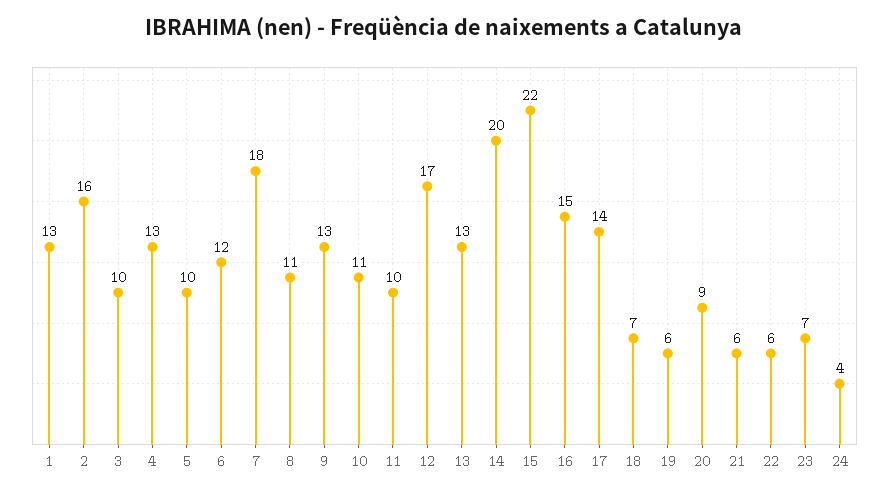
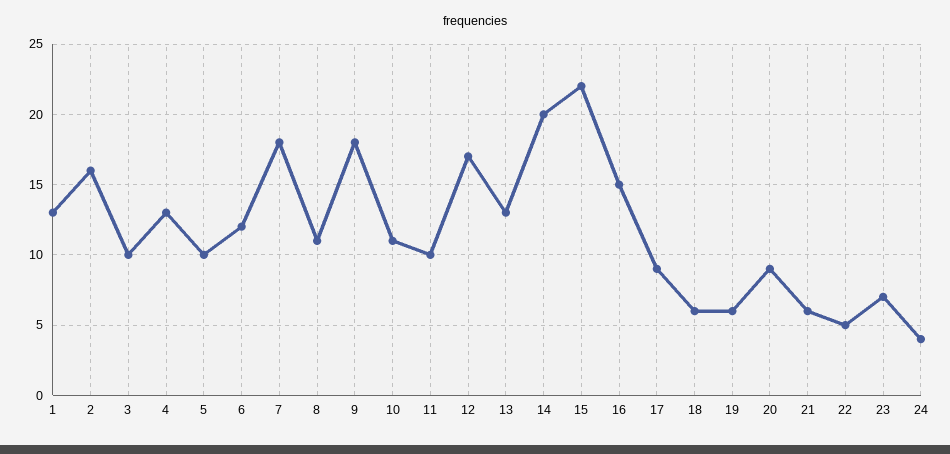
9: 13 -> 18
17: 14 -> 9
18: 7 -> 6
22: 6 -> 5

